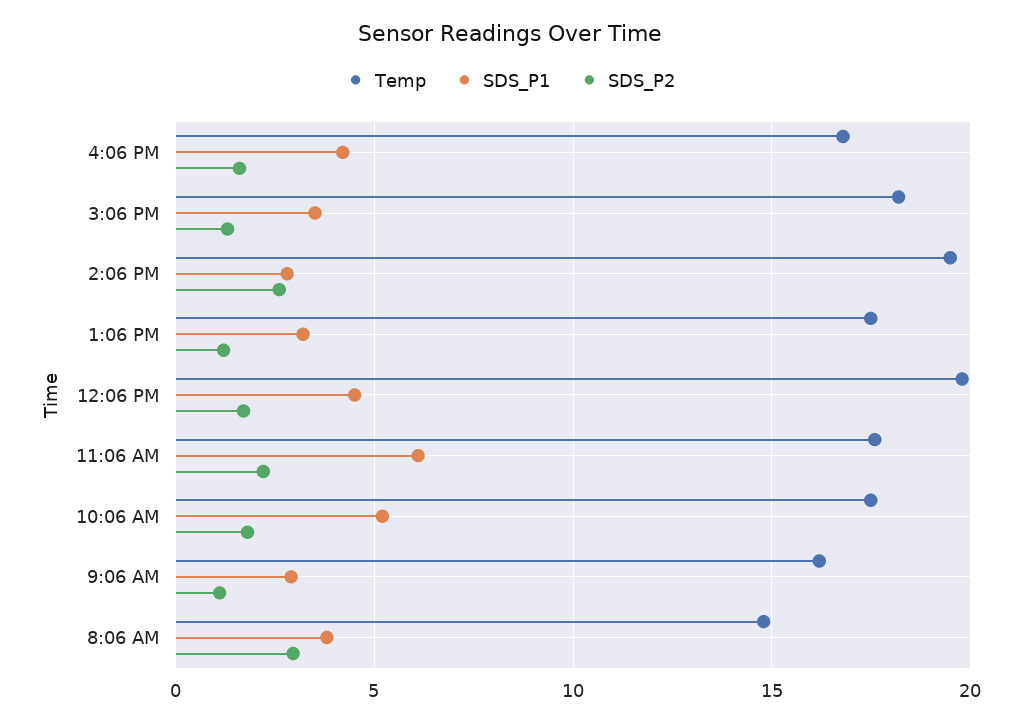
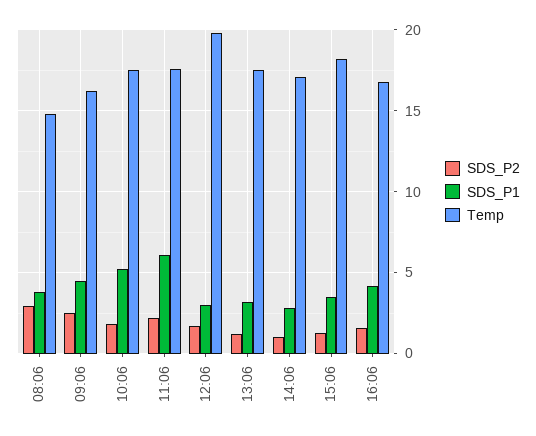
Temp, 2:06 PM: 19.5 -> 17
SDS_P2, 2:06 PM: 2.5 -> 1
SDS_P1, 12:06 PM: 4.5 -> 3
SDS_P1, 9:06 AM: 3 -> 4.5
SDS_P2, 9:06 AM: 1 -> 2.5

